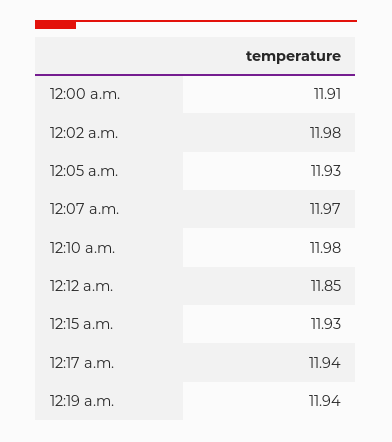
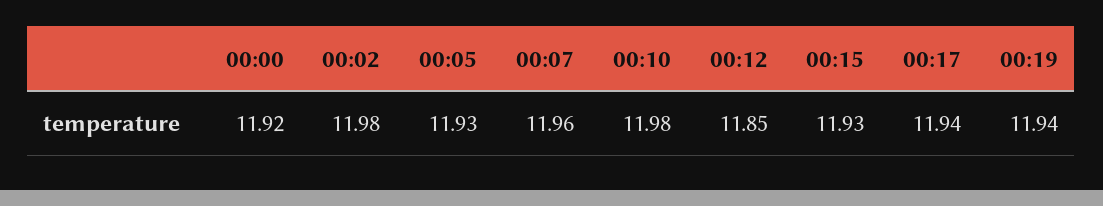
12:00 a.m.: 11.91 -> 11.92
12:07 a.m.: 11.97 -> 11.96

